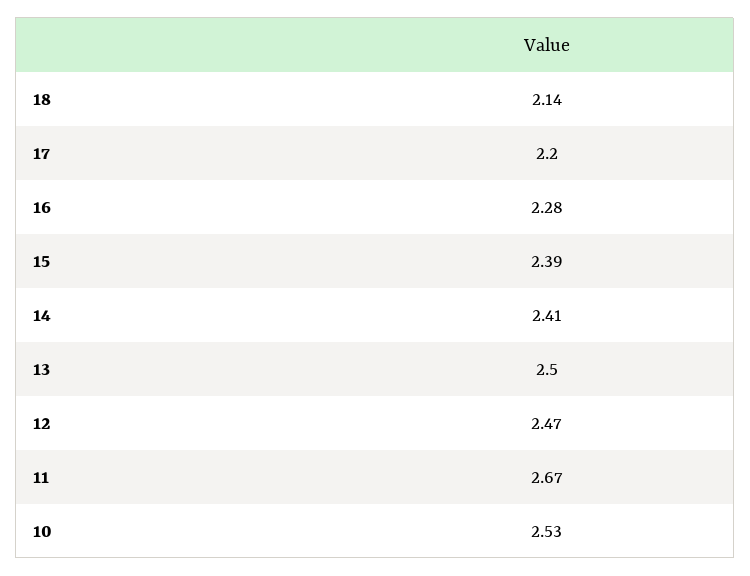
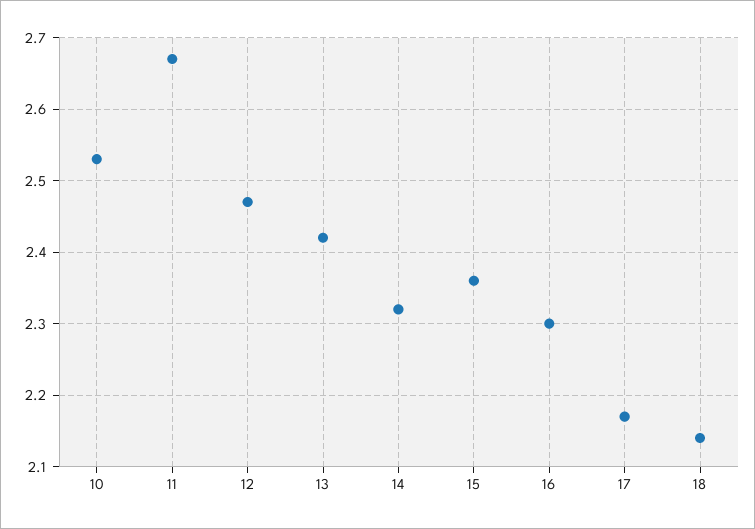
17: 2.2 -> 2.17
16: 2.28 -> 2.3
15: 2.39 -> 2.36
14: 2.41 -> 2.32
13: 2.5 -> 2.42

